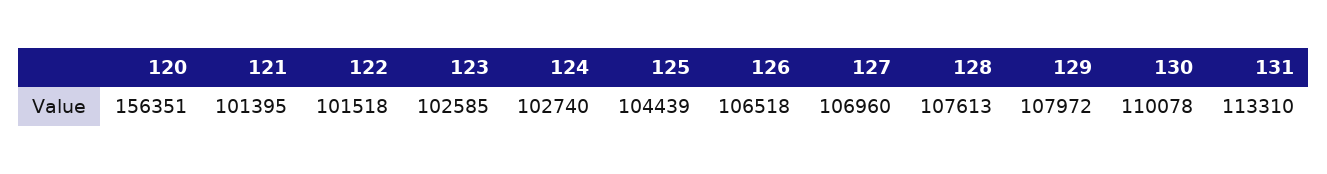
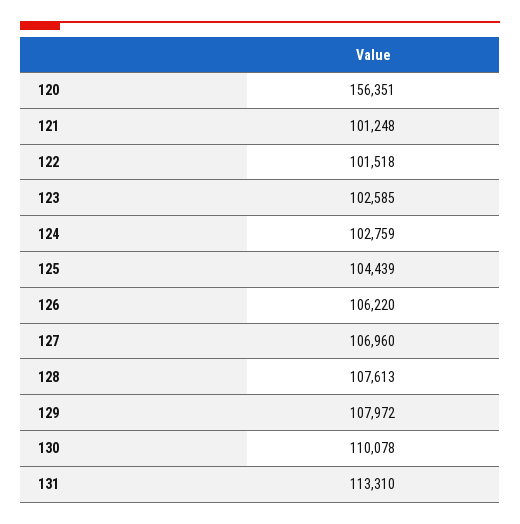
121: 101395 -> 101248
124: 102740 -> 102759
126: 106518 -> 106220

